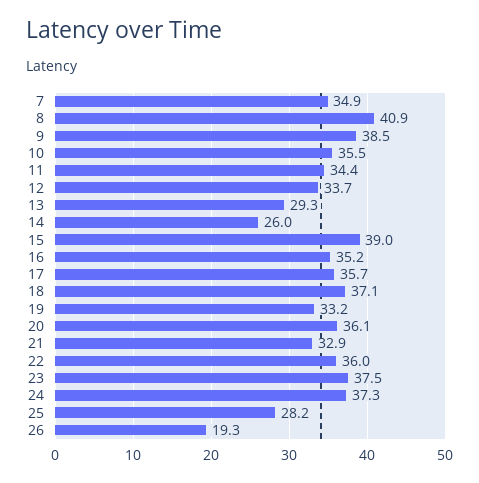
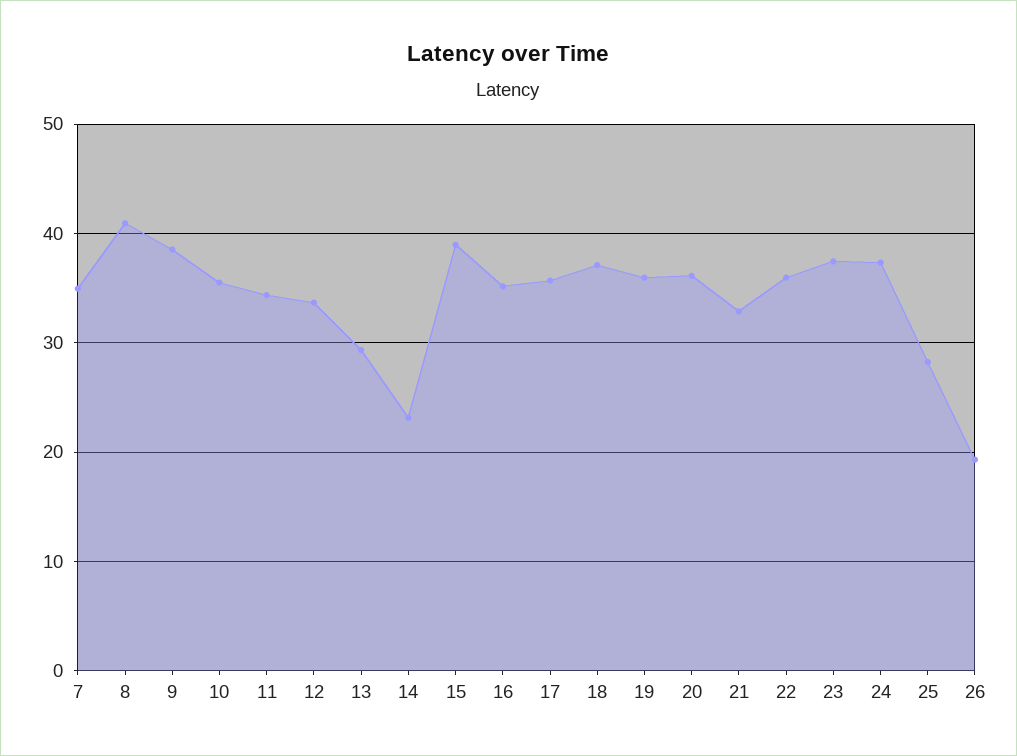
14: 26 -> 23
19: 33.2 -> 36

